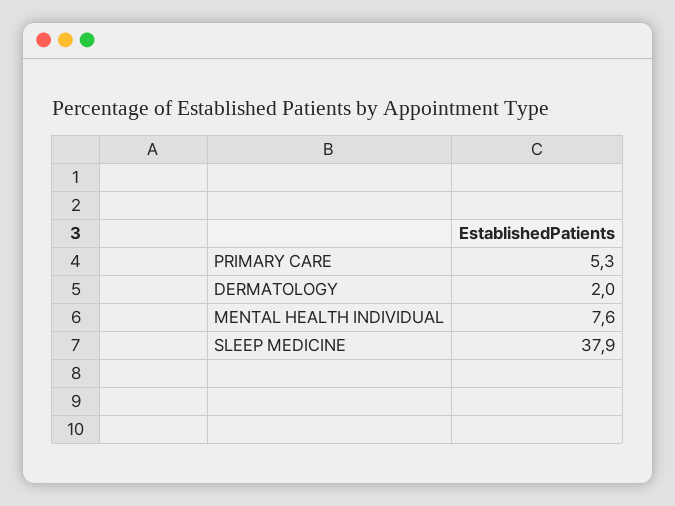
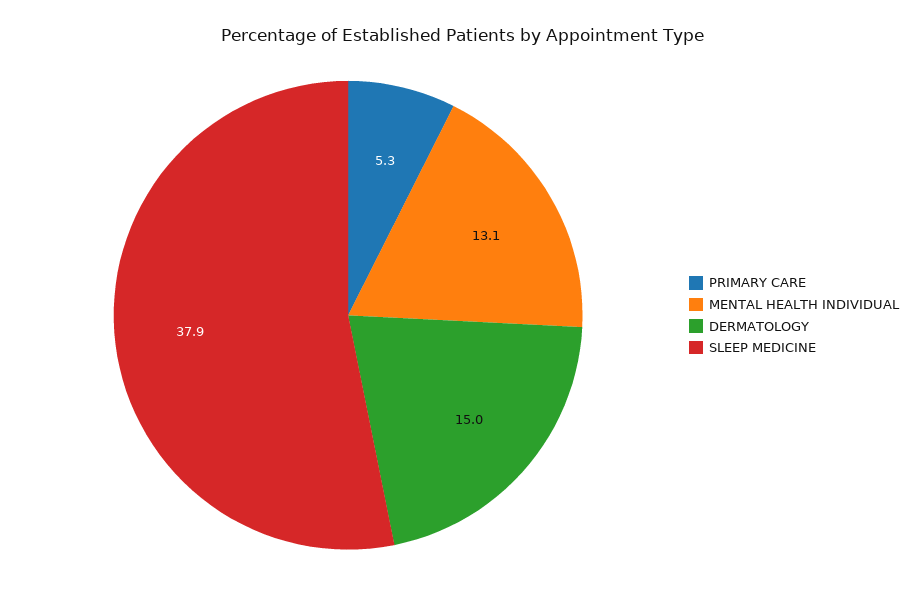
DERMATOLOGY: 2 -> 15
MENTAL HEALTH INDIVIDUAL: 7.6 -> 13.1

